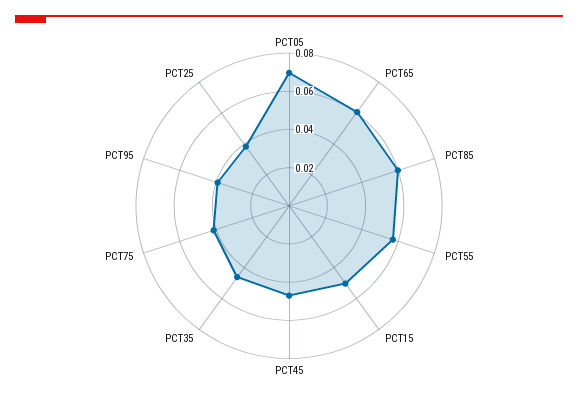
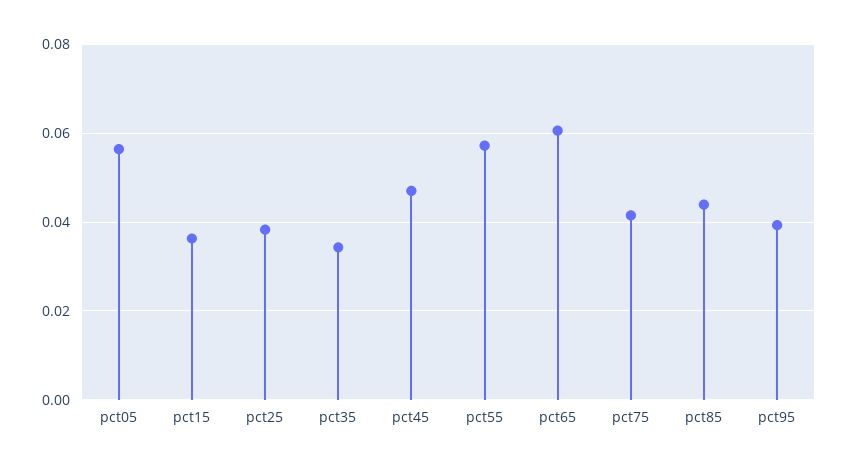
PCT05: 0.07 -> 0.056
PCT85: 0.06 -> 0.044
PCT15: 0.05 -> 0.036
PCT35: 0.045 -> 0.034

